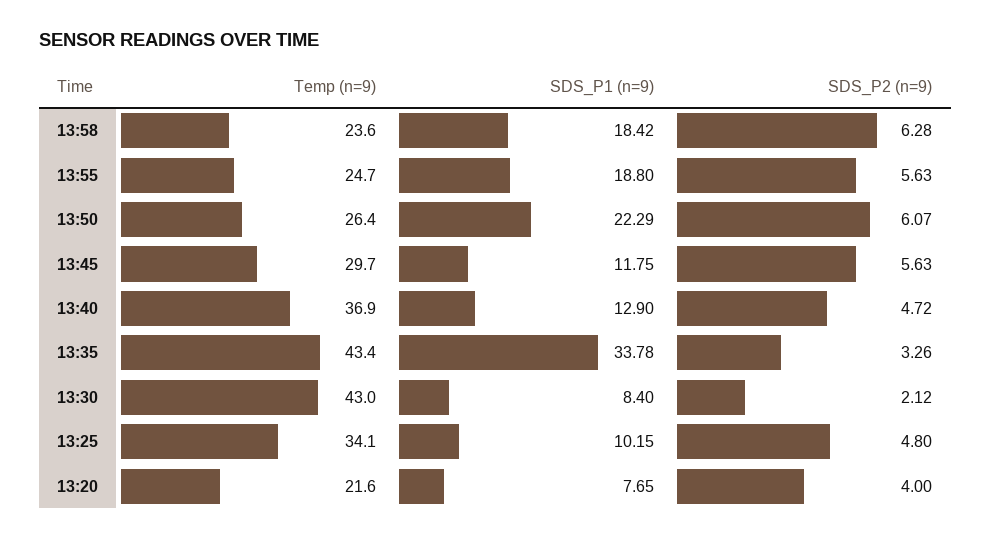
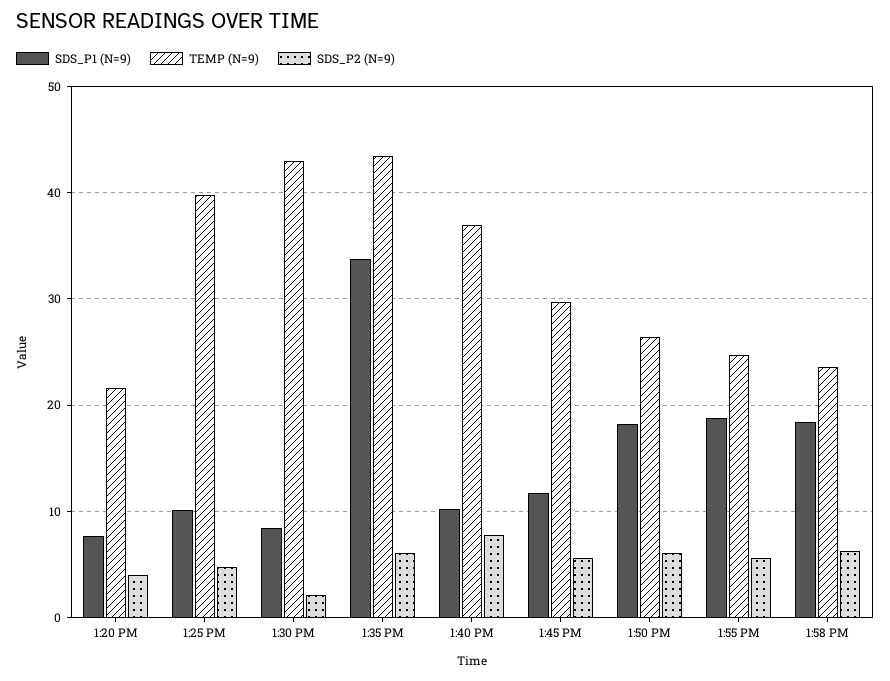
SDS_P1 (n=9), 13:50: 22.29 -> 18
SDS_P1 (n=9), 13:40: 12.9 -> 10
SDS_P2 (n=9), 13:40: 4.72 -> 8
SDS_P2 (n=9), 13:35: 3.26 -> 6
Temp (n=9), 13:25: 34.1 -> 40

